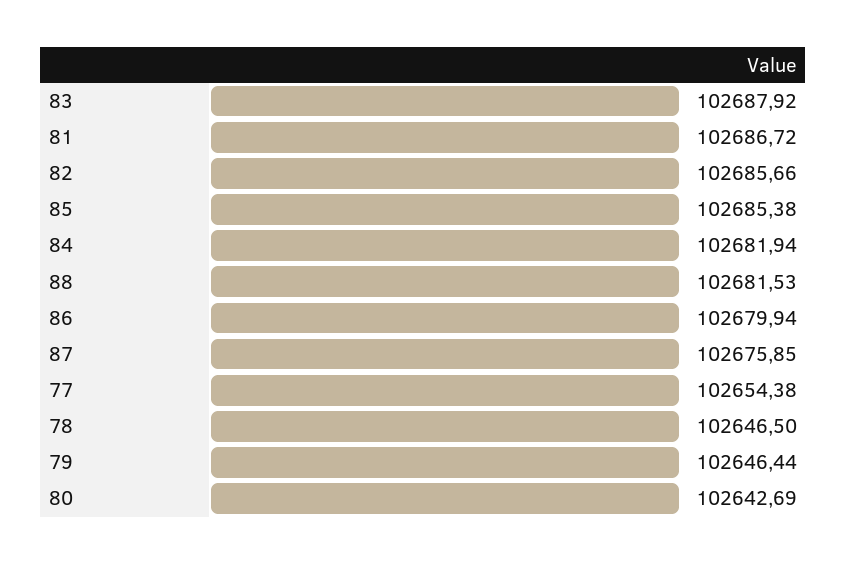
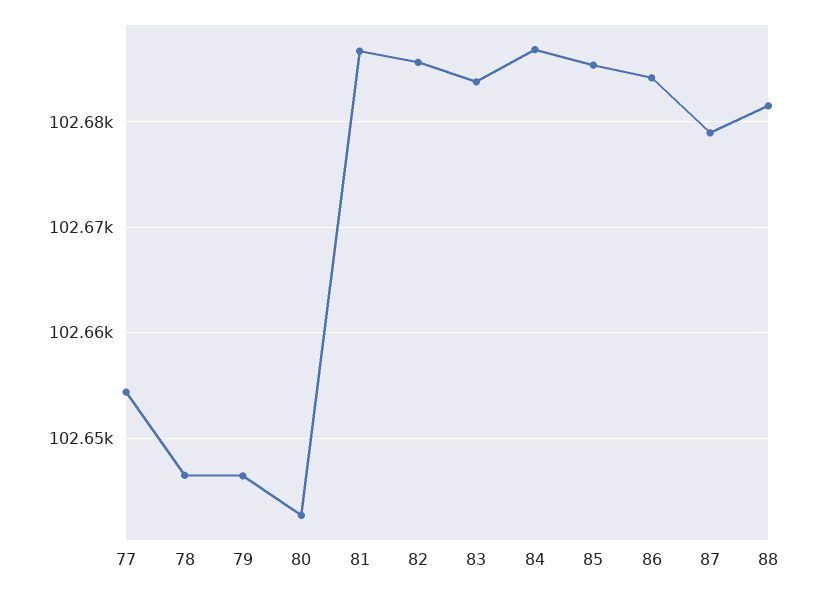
83: 102687.92 -> 102684
84: 102681.94 -> 102687
86: 102679.94 -> 102684
87: 102675.85 -> 102679

